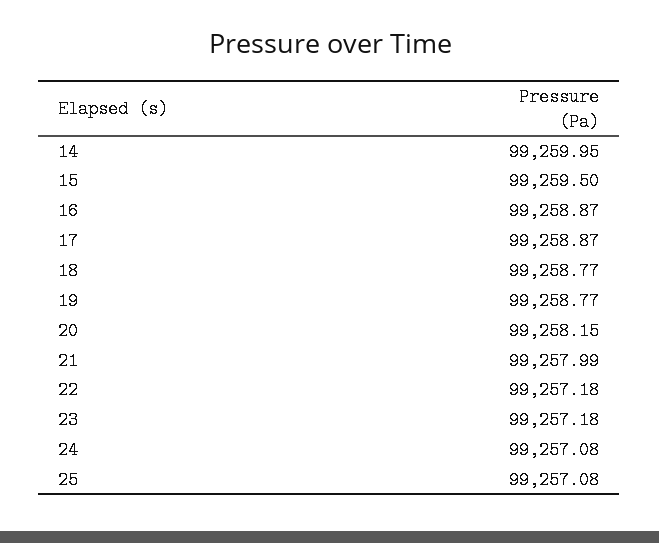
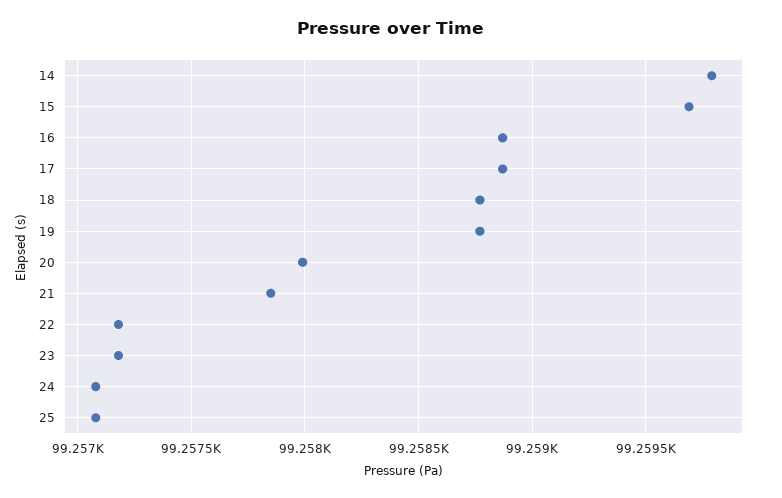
14: 99259.95 -> 99259.8
15: 99259.5 -> 99259.7
20: 99258.15 -> 99258
21: 99257.99 -> 99257.85

